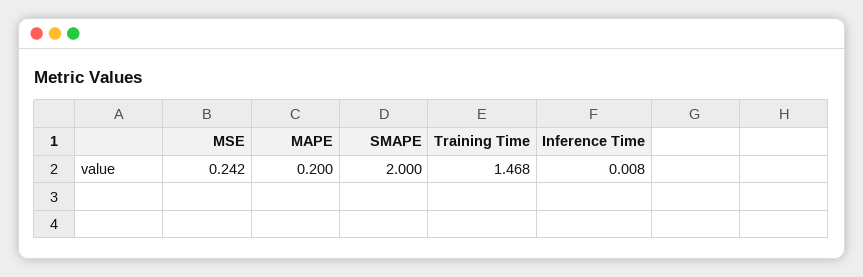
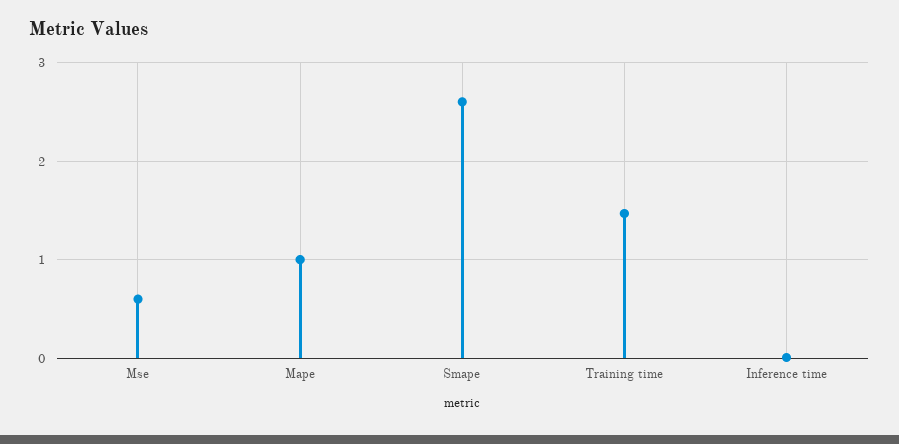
MSE: 0.242 -> 0.6
MAPE: 0.2 -> 1
SMAPE: 2 -> 2.6

